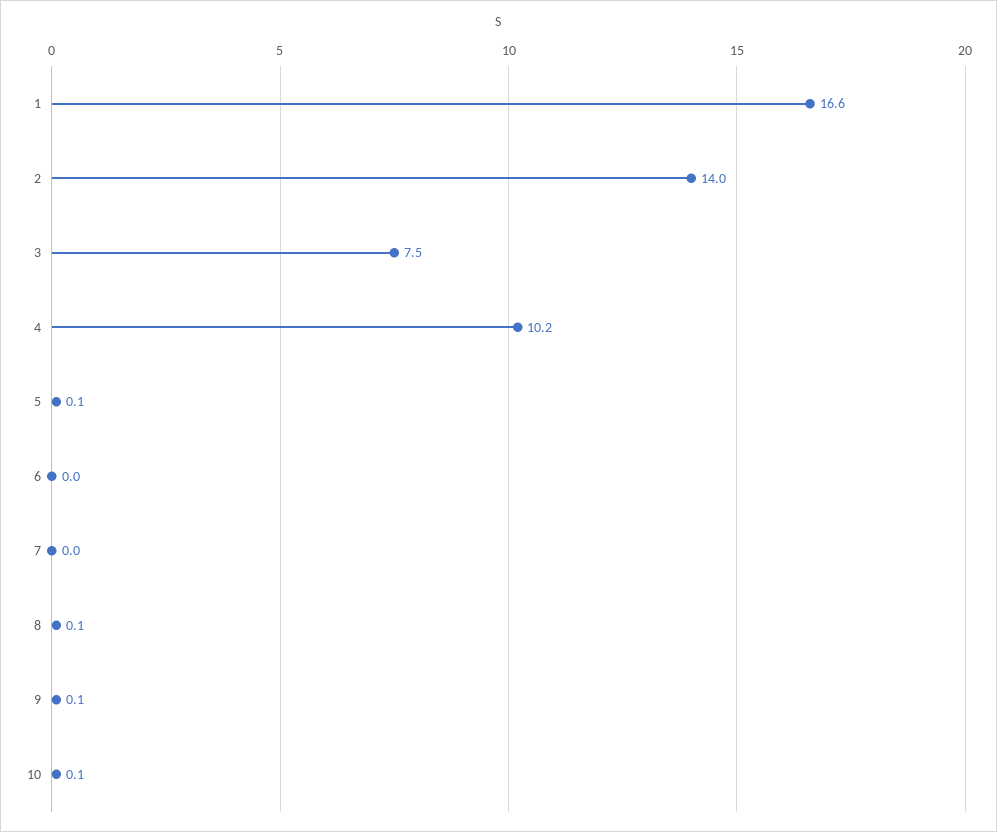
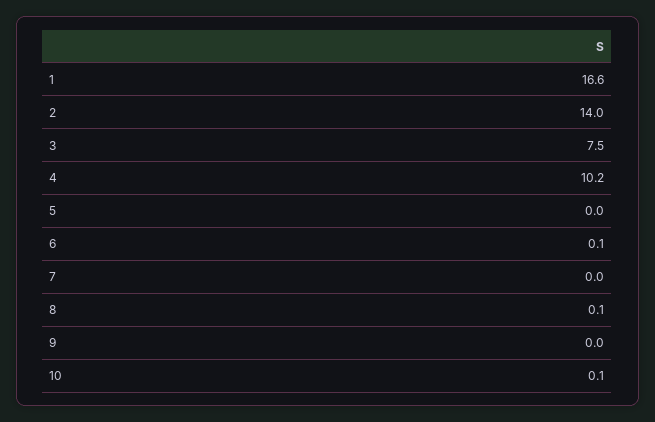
5: 0.1 -> 0
6: 0 -> 0.1
9: 0.1 -> 0

